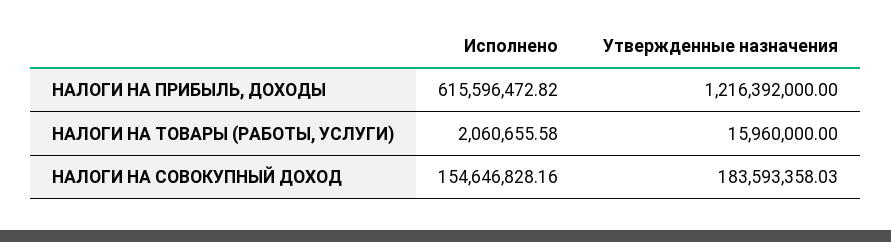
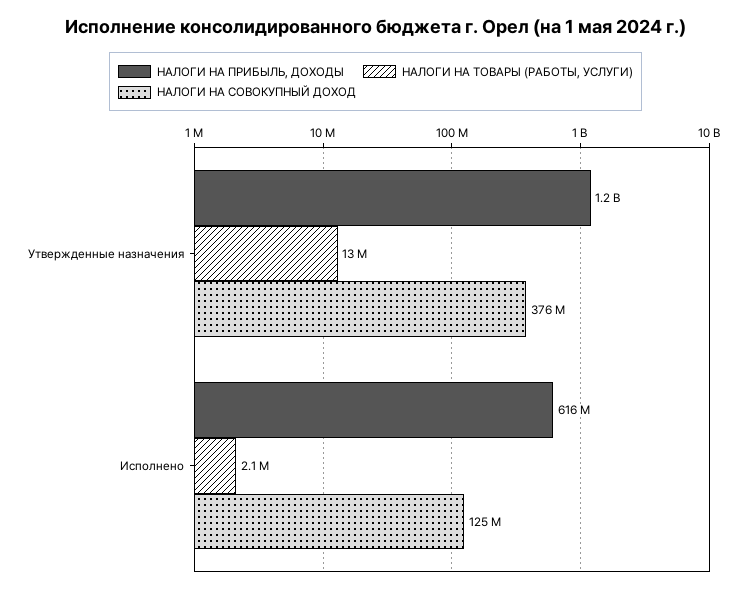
НАЛОГИ НА ТОВАРЫ (РАБОТЫ, УСЛУГИ), Утвержденные назначения: 15960000 -> 13000000
НАЛОГИ НА СОВОКУПНЫЙ ДОХОД, Исполнено: 154646828.16 -> 125000000
НАЛОГИ НА СОВОКУПНЫЙ ДОХОД, Утвержденные назначения: 183593358.03 -> 376000000

